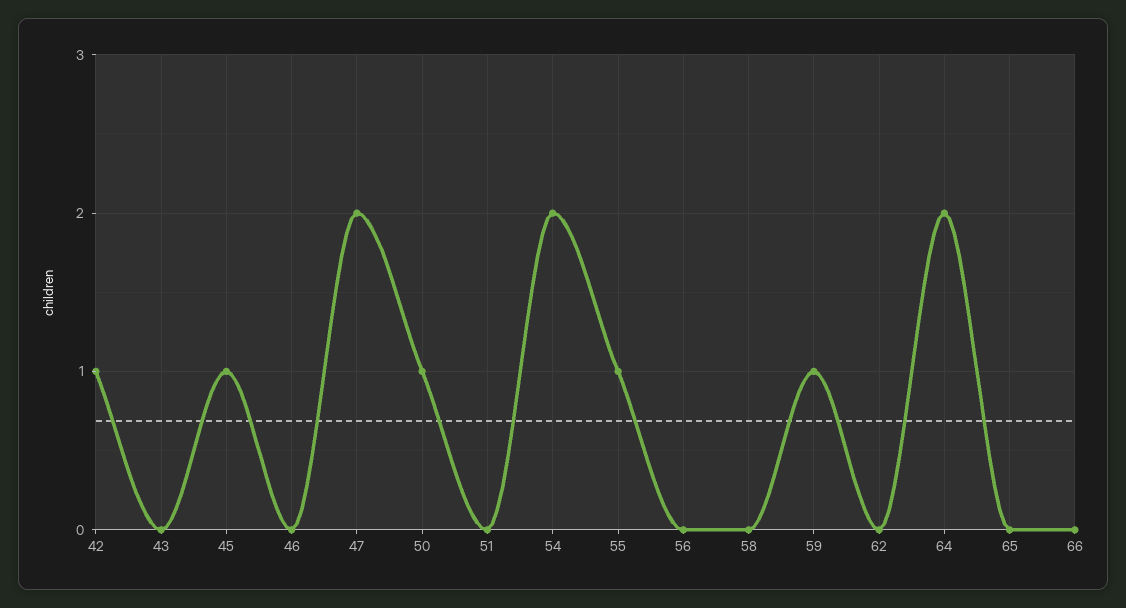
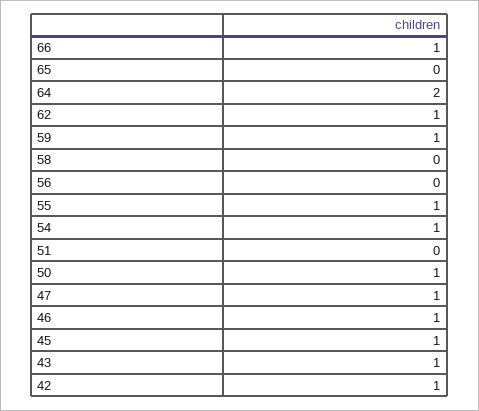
43: 0 -> 1
46: 0 -> 1
47: 2 -> 1
54: 2 -> 1
62: 0 -> 1
66: 0 -> 1

